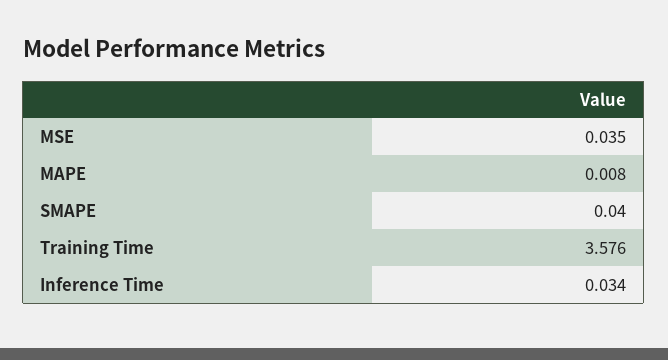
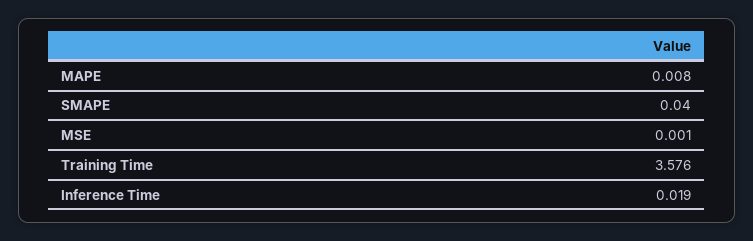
MSE: 0.035 -> 0.001
Inference Time: 0.034 -> 0.019

